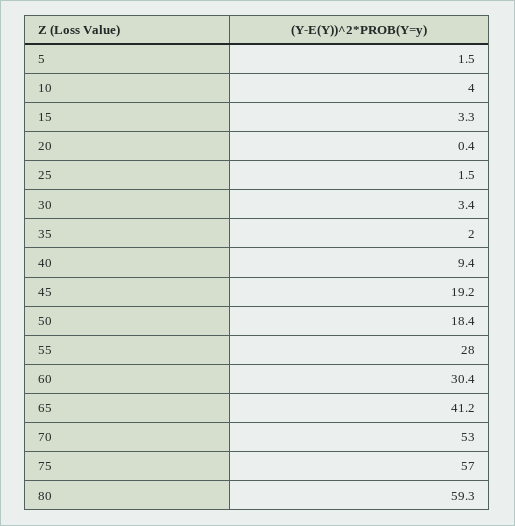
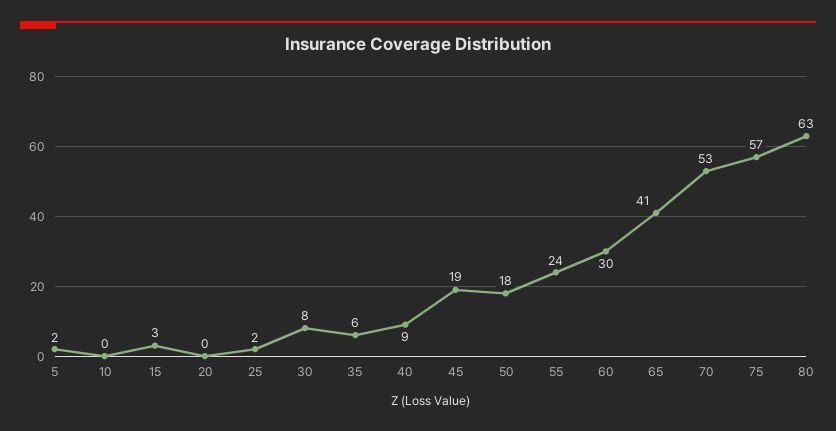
10: 4 -> 0
30: 3.4 -> 8
35: 2 -> 6
55: 28 -> 24
80: 59.3 -> 63

